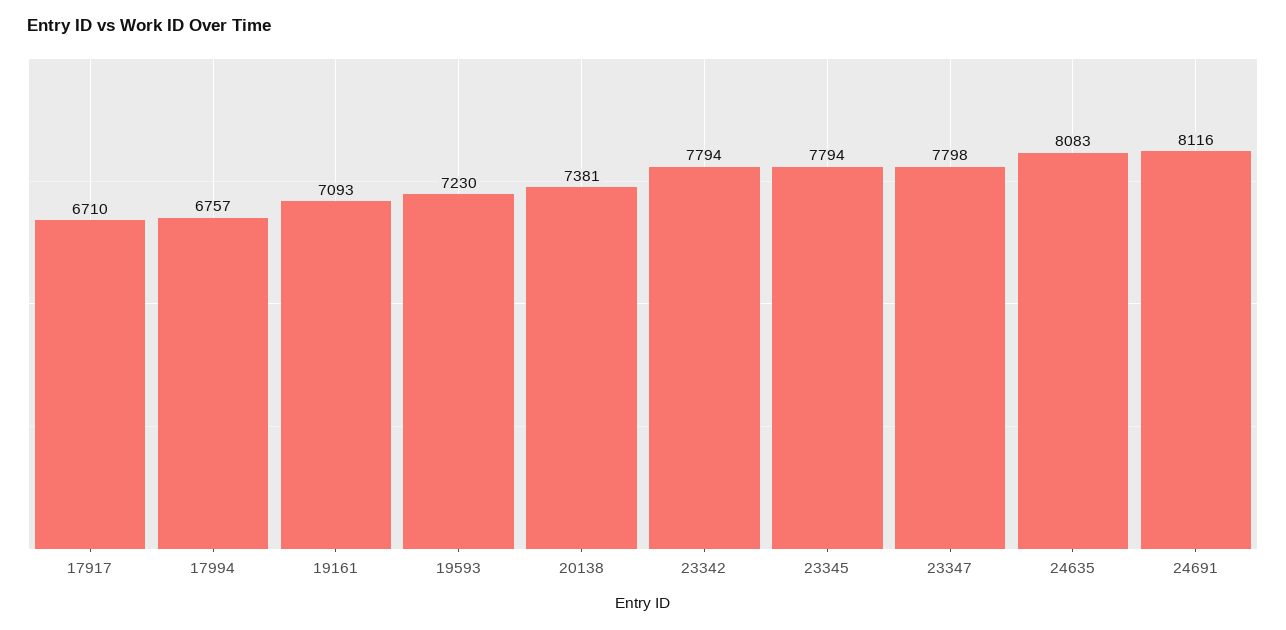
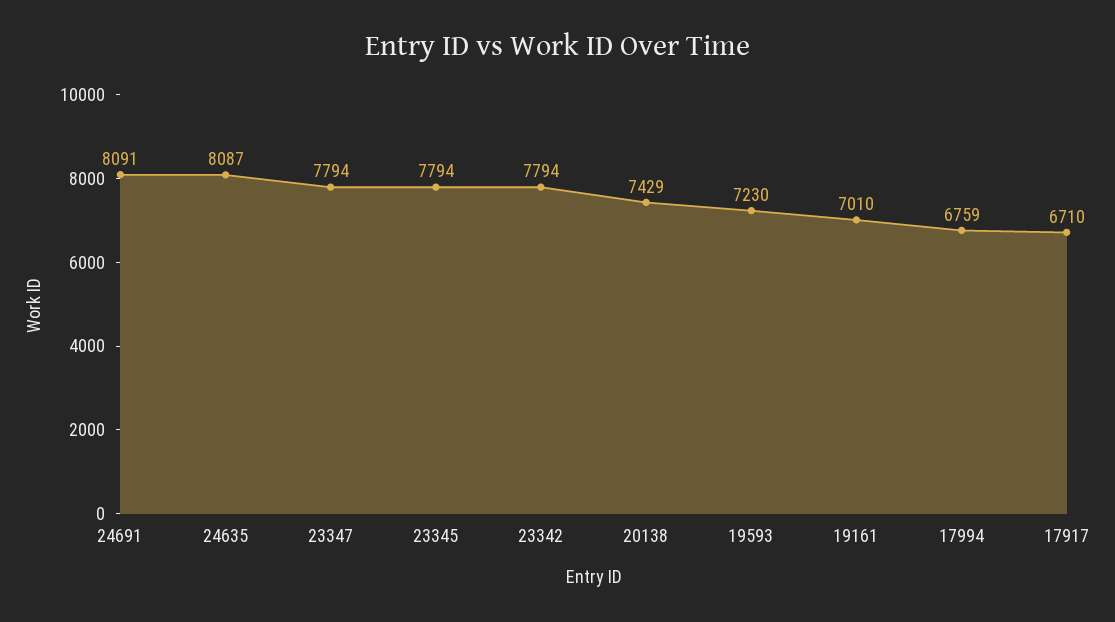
17994: 6757 -> 6759
19161: 7093 -> 7010
20138: 7381 -> 7429
23347: 7798 -> 7794
24635: 8083 -> 8087
24691: 8116 -> 8091

